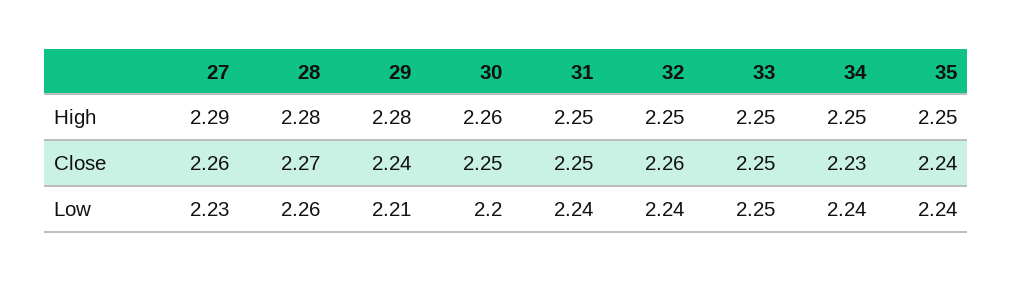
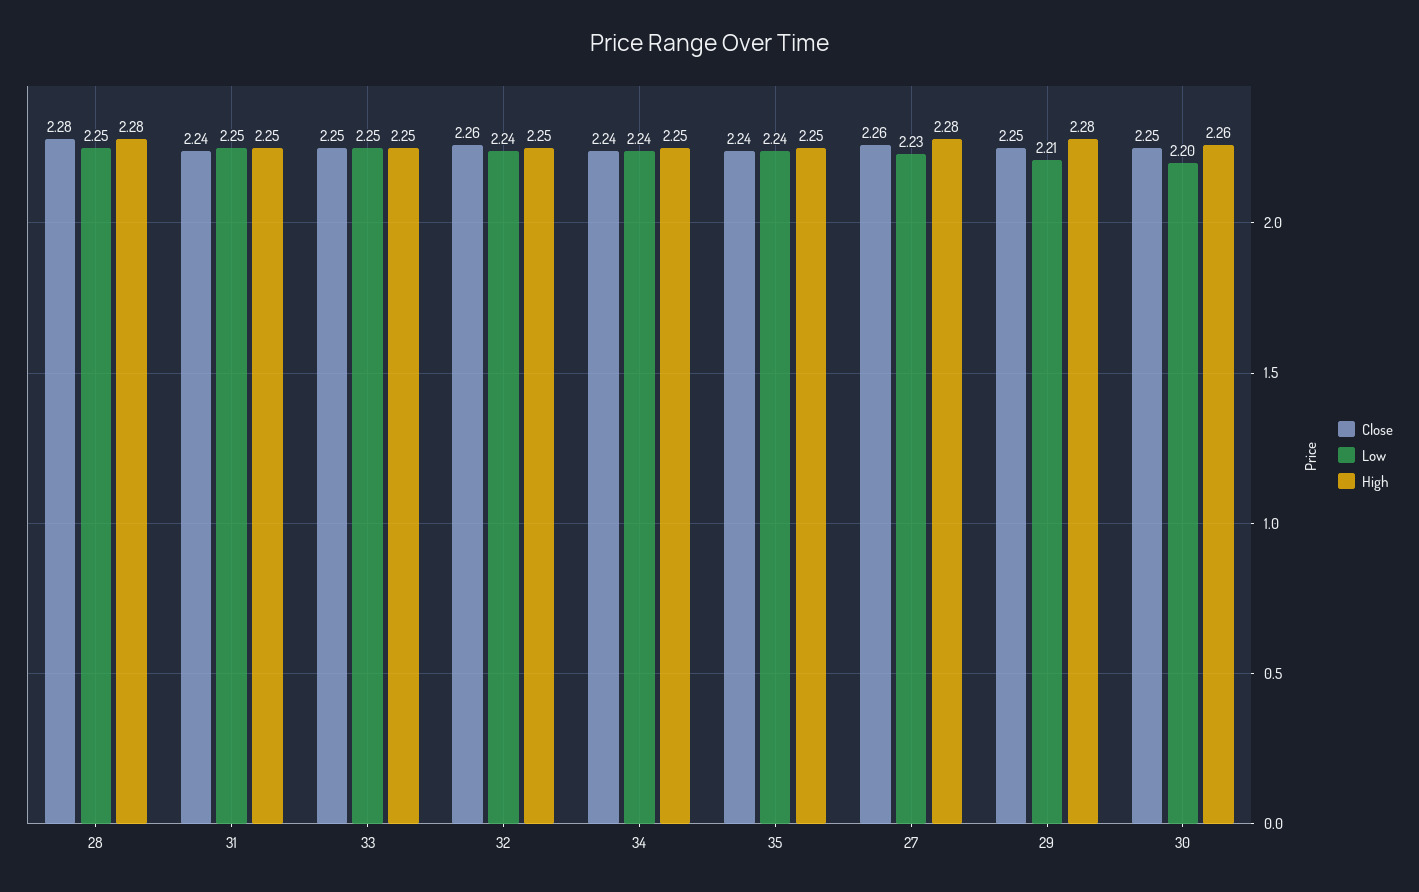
High, 27: 2.29 -> 2.28
Close, 28: 2.27 -> 2.28
Close, 29: 2.24 -> 2.25
Close, 31: 2.25 -> 2.24
Close, 34: 2.23 -> 2.24
Low, 28: 2.26 -> 2.25
Low, 31: 2.24 -> 2.25

